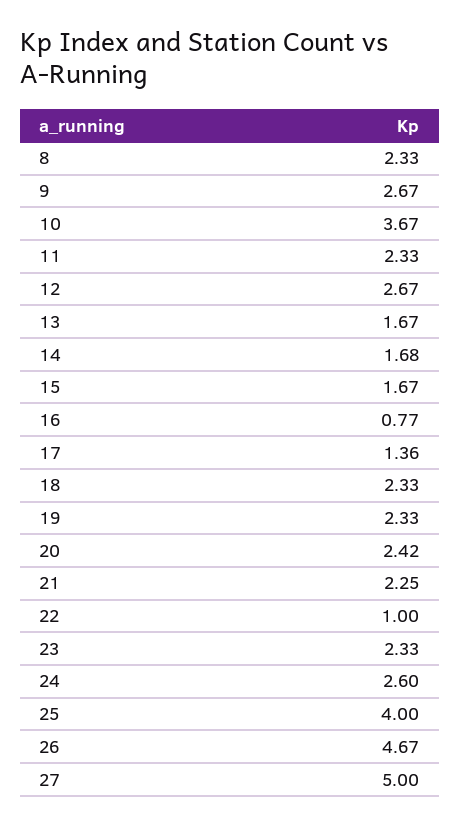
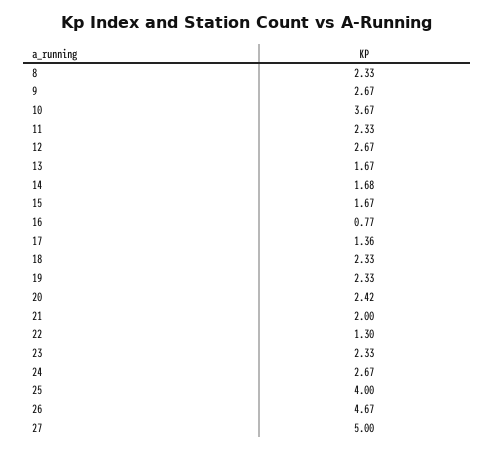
21: 2.25 -> 2
22: 1 -> 1.3
24: 2.6 -> 2.67

